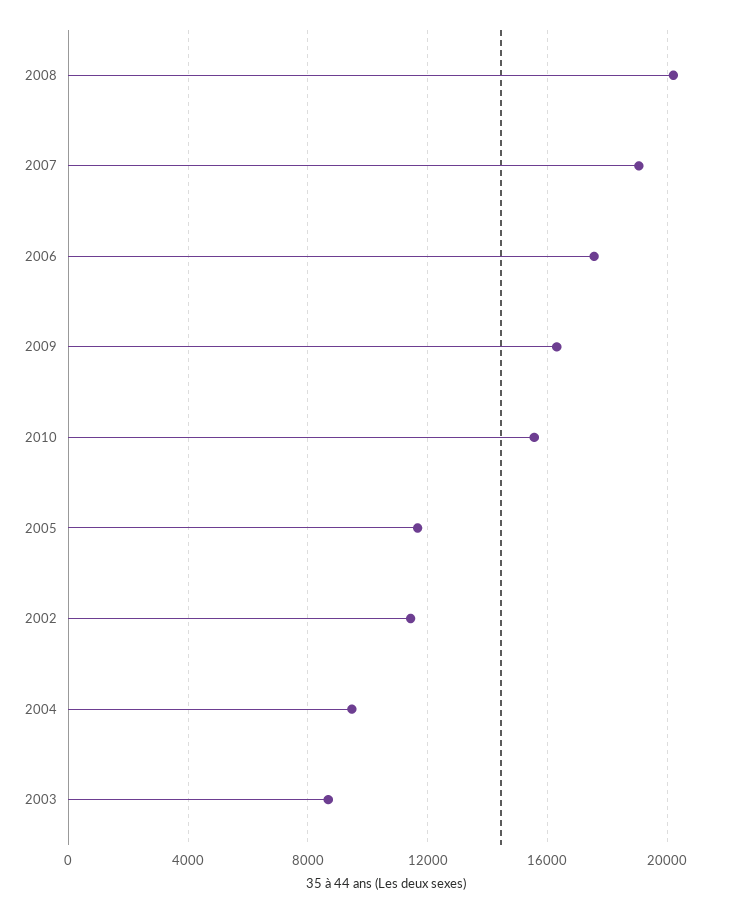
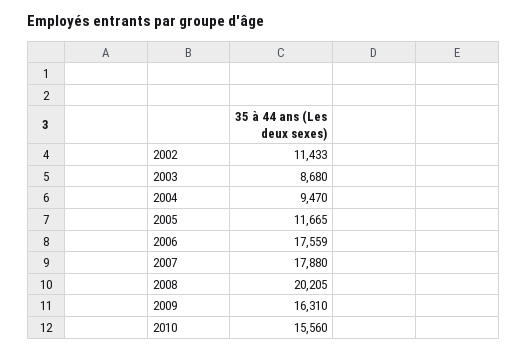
2007: 19000 -> 17880

